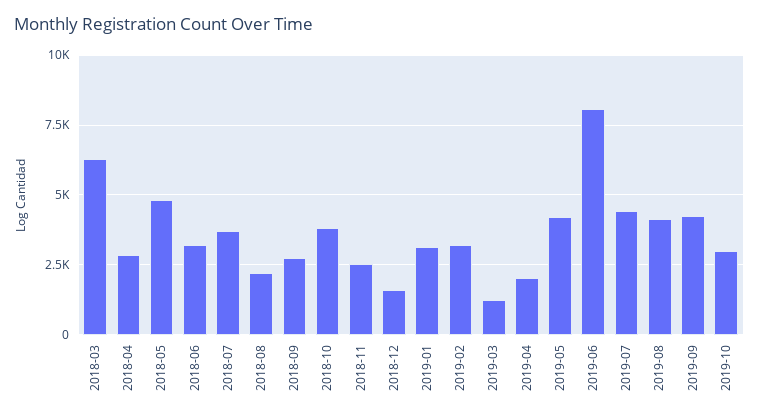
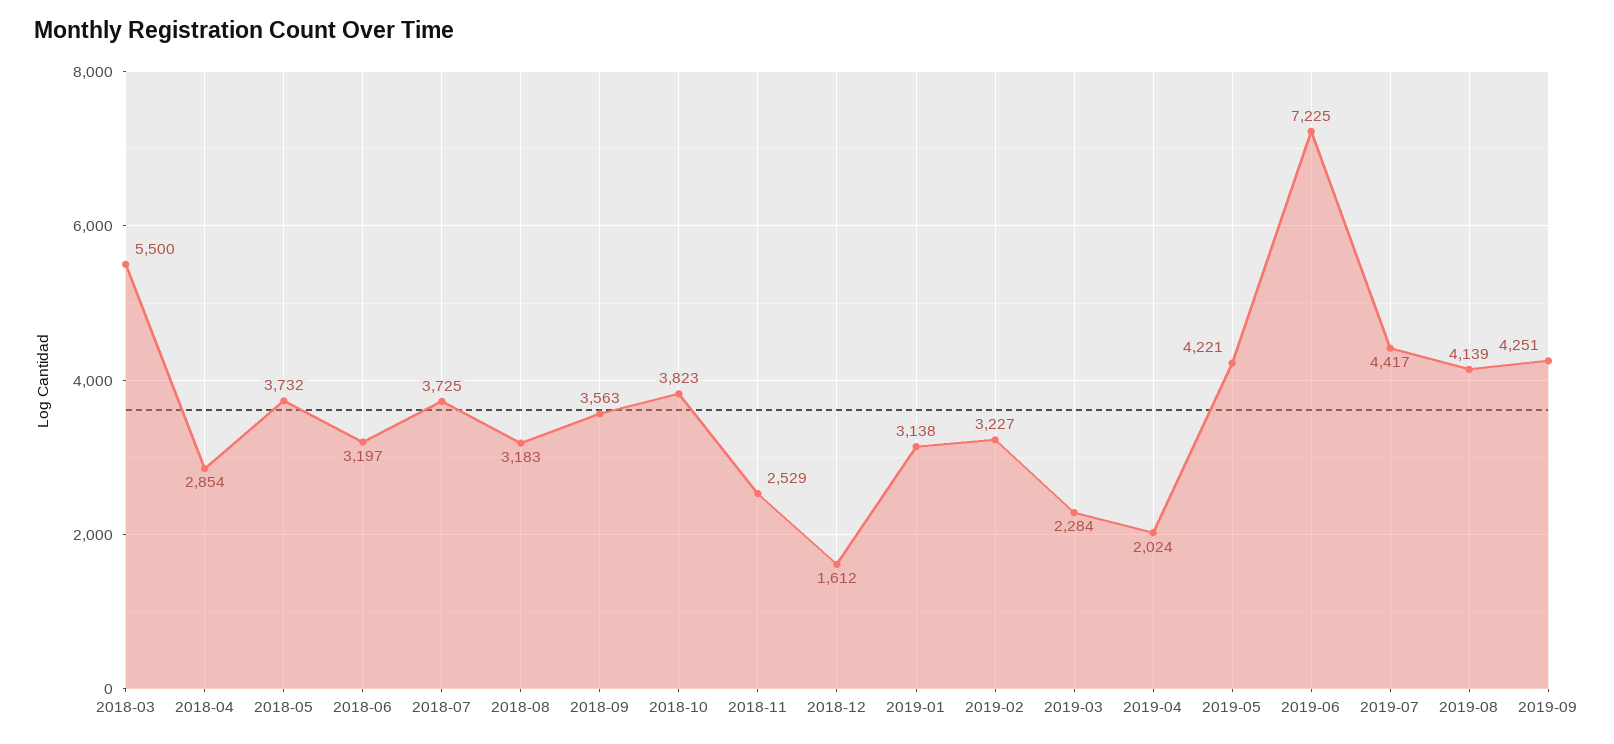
2018-03: 6250 -> 5500
2018-05: 4750 -> 3732
2018-08: 2250 -> 3183
2018-09: 2750 -> 3563
2019-03: 1250 -> 2284
2019-06: 8000 -> 7225
2019-10: 3000 -> none

